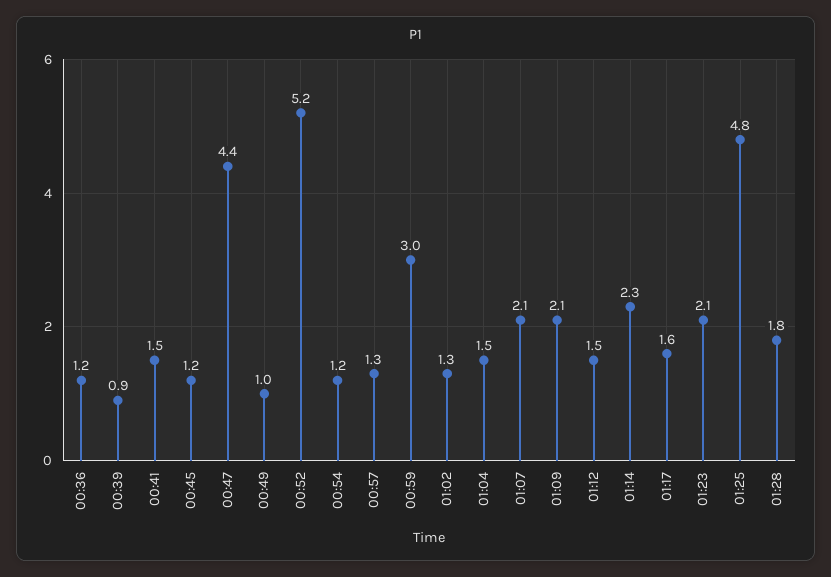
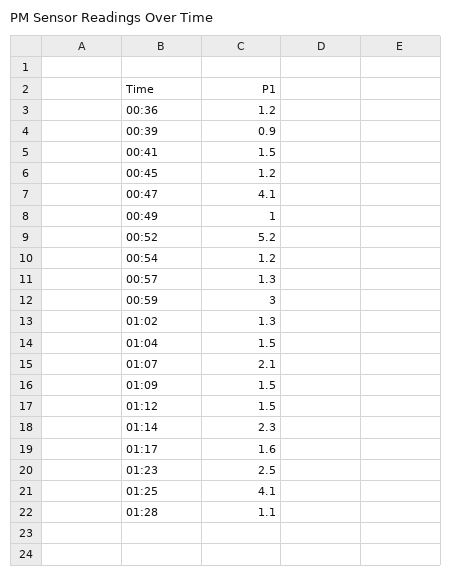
00:47: 4.4 -> 4.1
01:09: 2.1 -> 1.5
01:23: 2.1 -> 2.5
01:25: 4.8 -> 4.1
01:28: 1.8 -> 1.1

